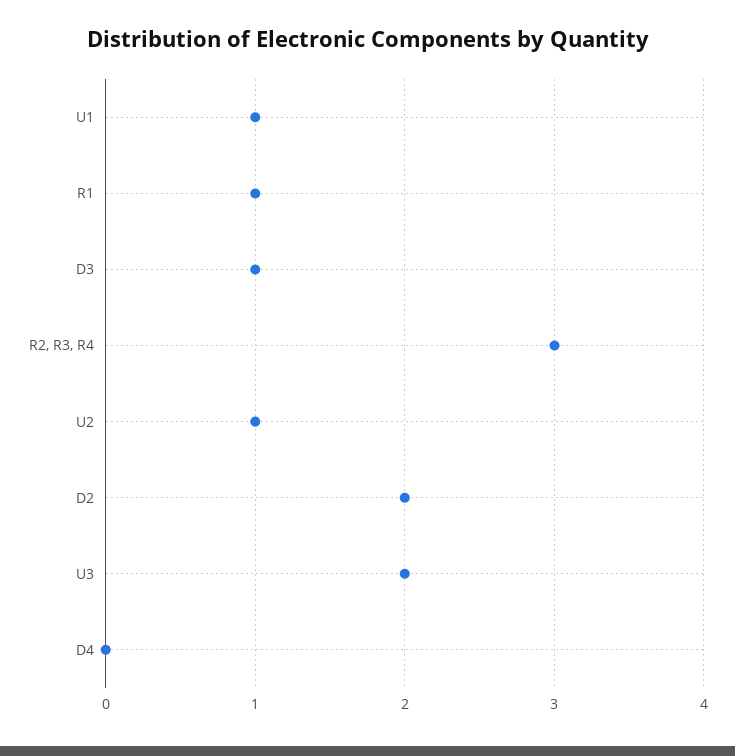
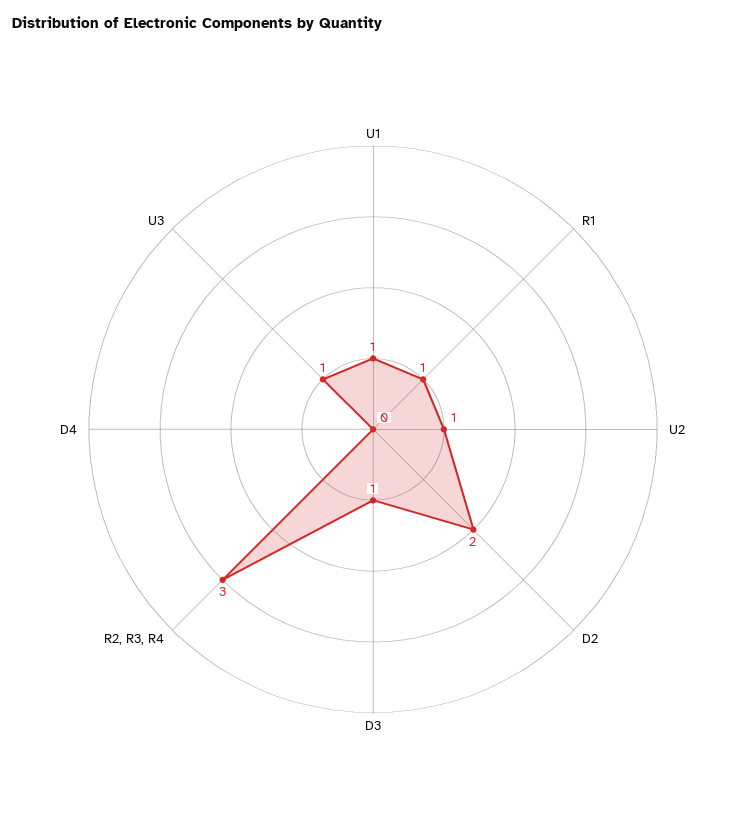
U3: 2 -> 1

